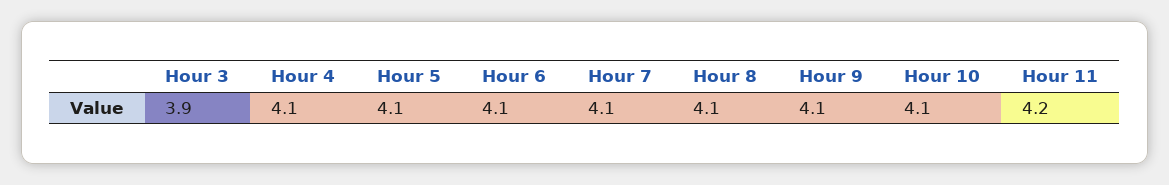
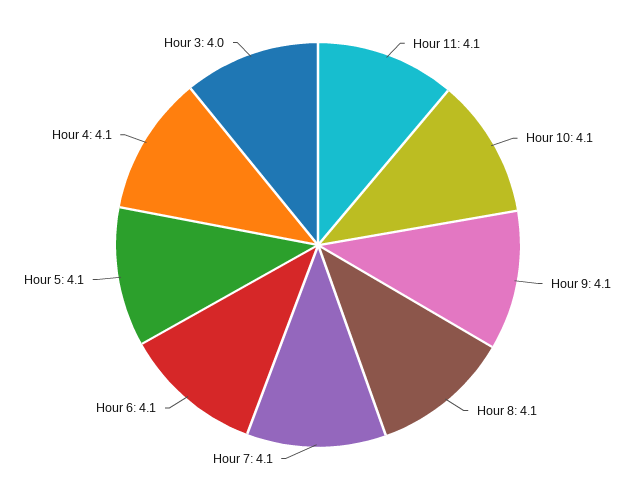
Hour 3: 3.9 -> 4
Hour 11: 4.2 -> 4.1

